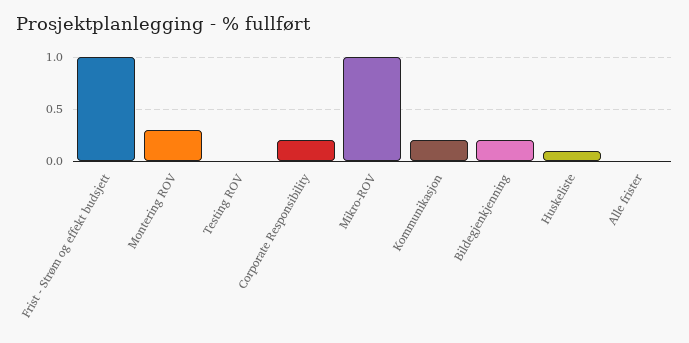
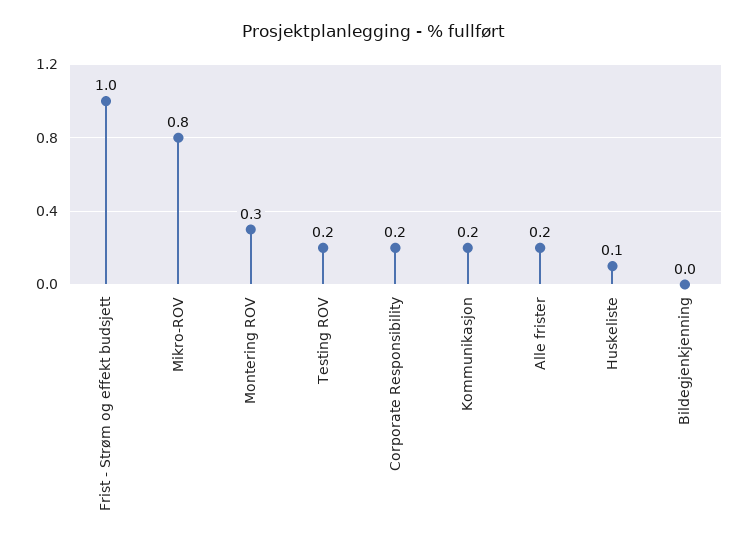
Testing ROV: 0 -> 0.2
Mikro-ROV: 1 -> 0.8
Bildegjenkjenning: 0.2 -> 0
Alle frister: 0 -> 0.2

